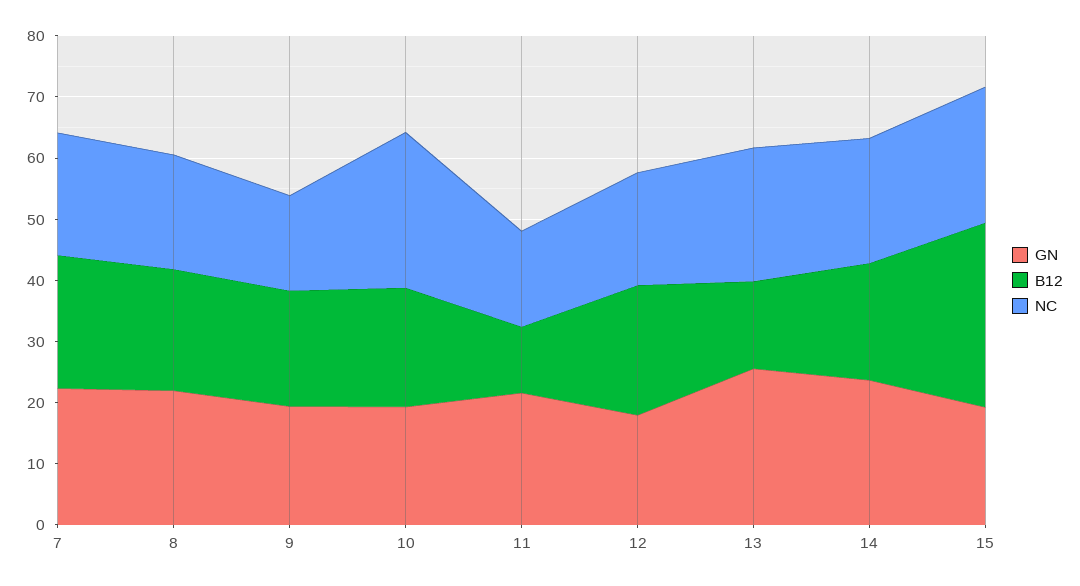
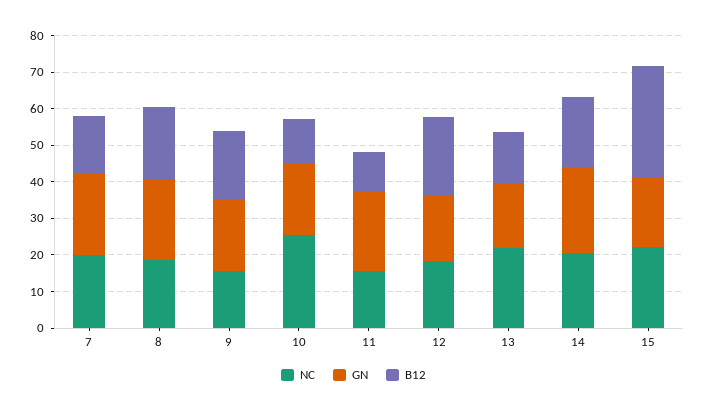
B12, 7: 22 -> 15
B12, 10: 20 -> 12.5
GN, 13: 26 -> 17.5

